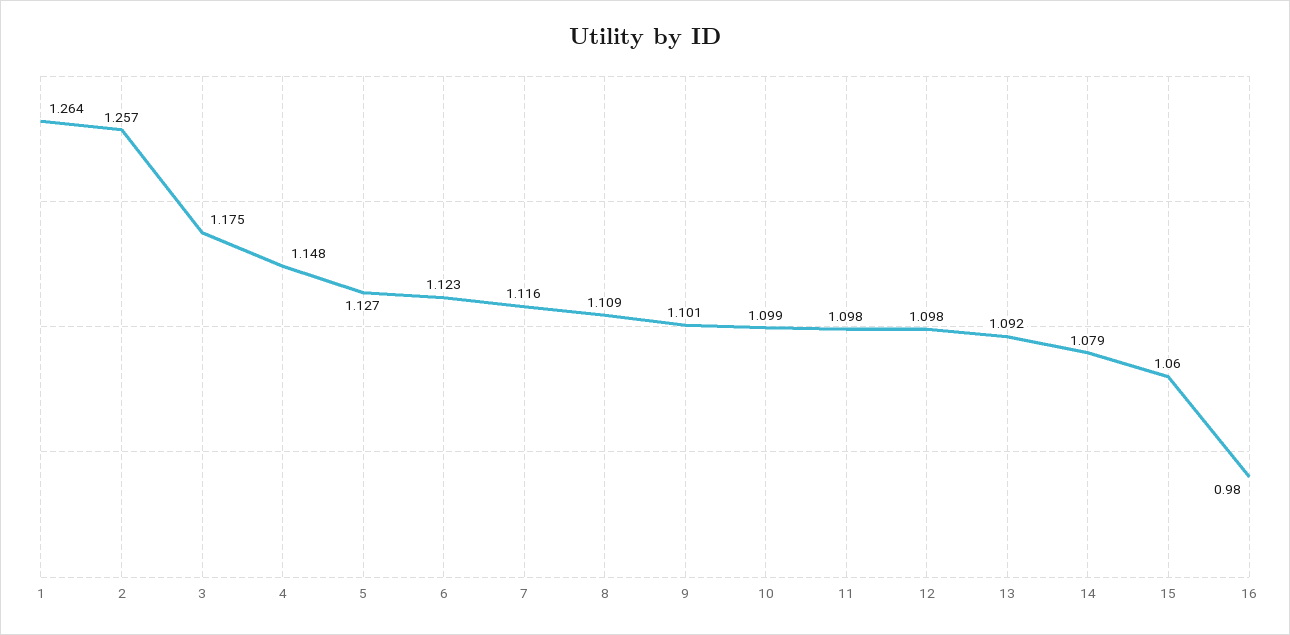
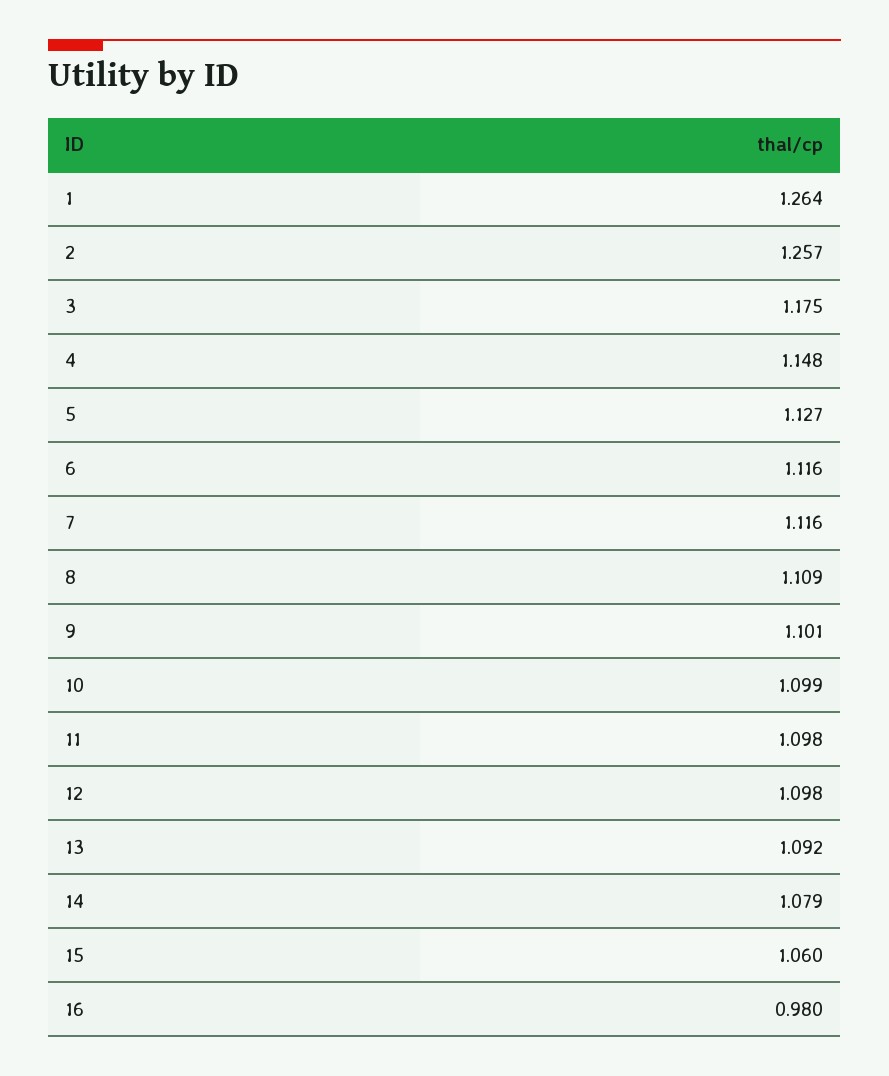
6: 1.123 -> 1.116

